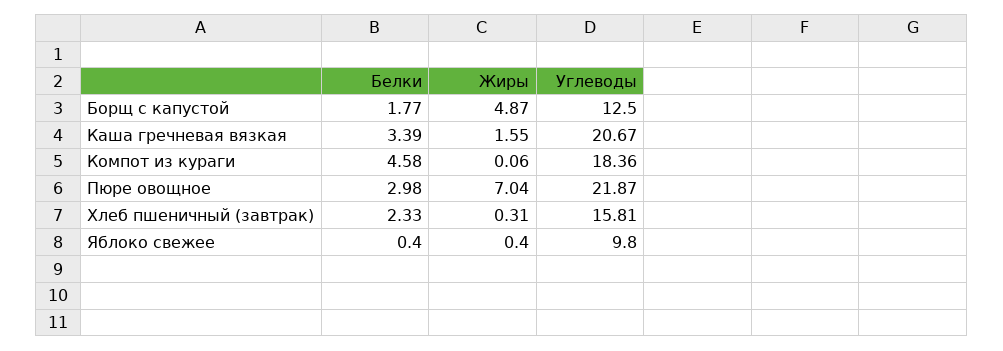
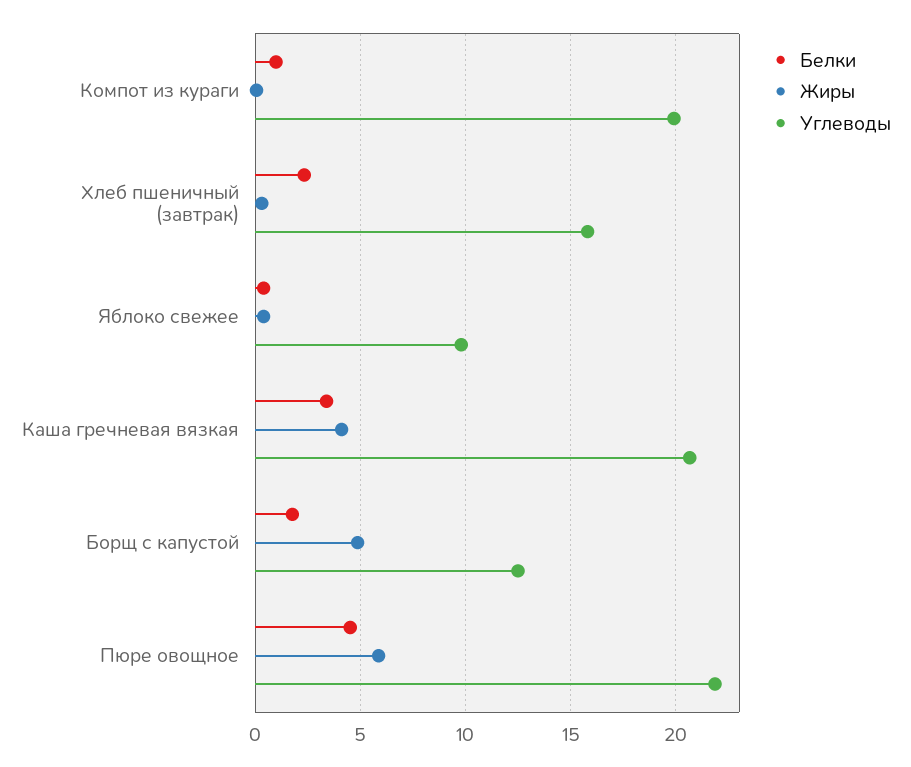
Жиры, Каша гречневая вязкая: 1.55 -> 4
Белки, Компот из кураги: 4.58 -> 1
Углеводы, Компот из кураги: 18.36 -> 20
Белки, Пюре овощное: 2.98 -> 4.5
Жиры, Пюре овощное: 7.04 -> 6

